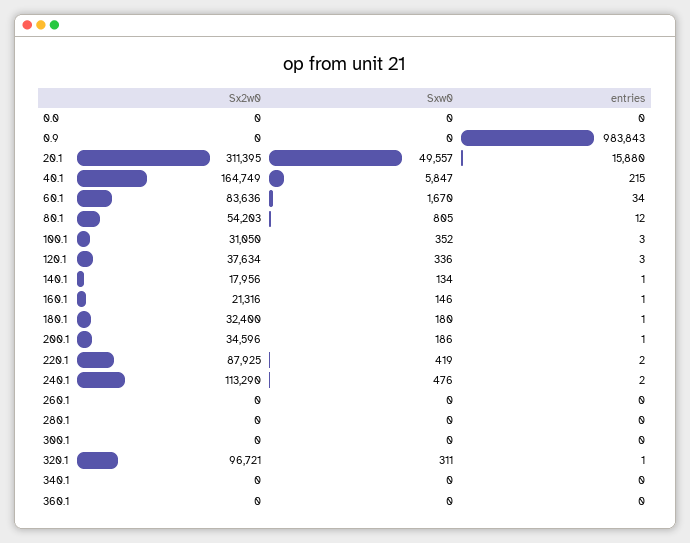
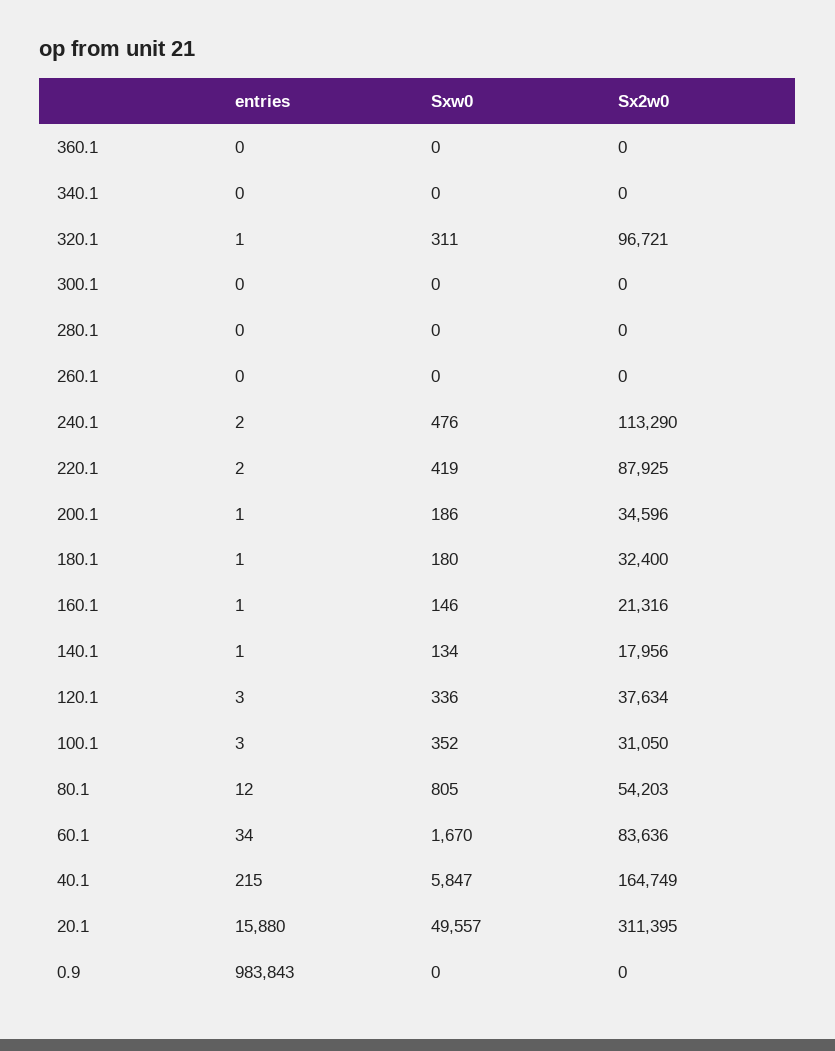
Sx2w0, 0.0: 0 -> none
Sxw0, 0.0: 0 -> none
entries, 0.0: 0 -> none

